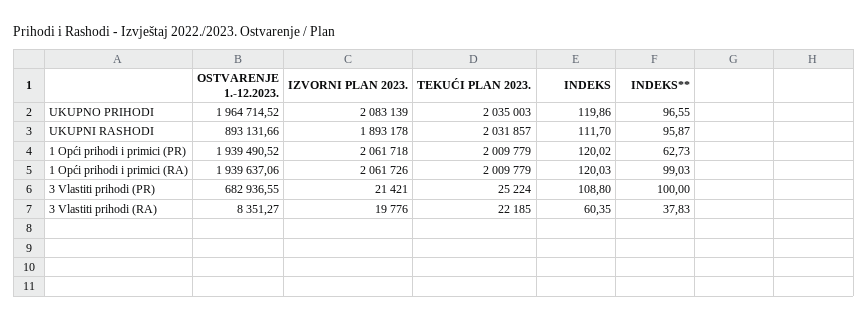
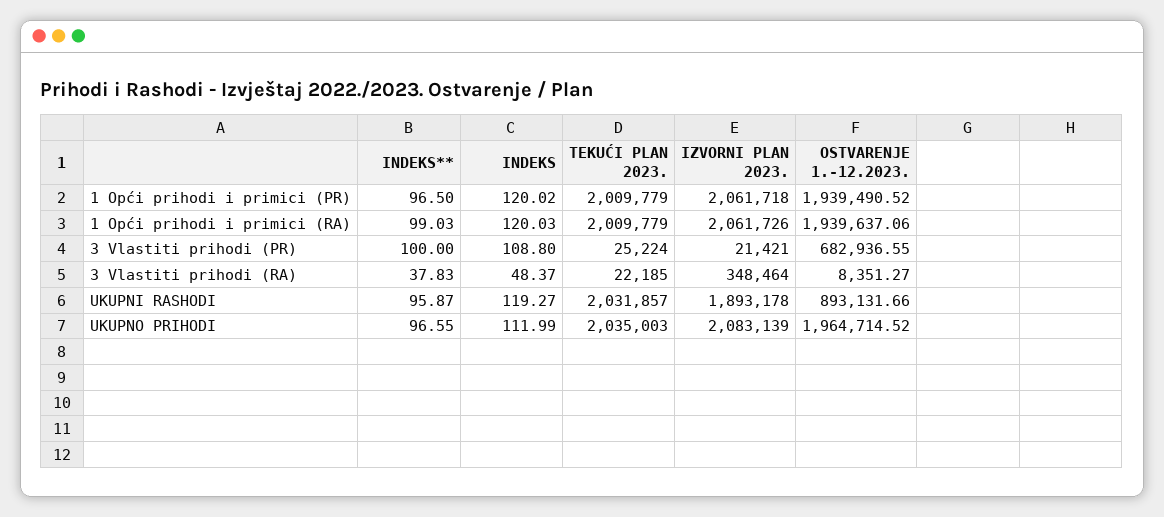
INDEKS, UKUPNO PRIHODI: 119.86 -> 111.99
INDEKS, UKUPNI RASHODI: 111.7 -> 119.27
INDEKS**, 1 Opći prihodi i primici (PR): 62.73 -> 96.5
IZVORNI PLAN 2023., 3 Vlastiti prihodi (RA): 19776 -> 348464
INDEKS, 3 Vlastiti prihodi (RA): 60.35 -> 48.37

